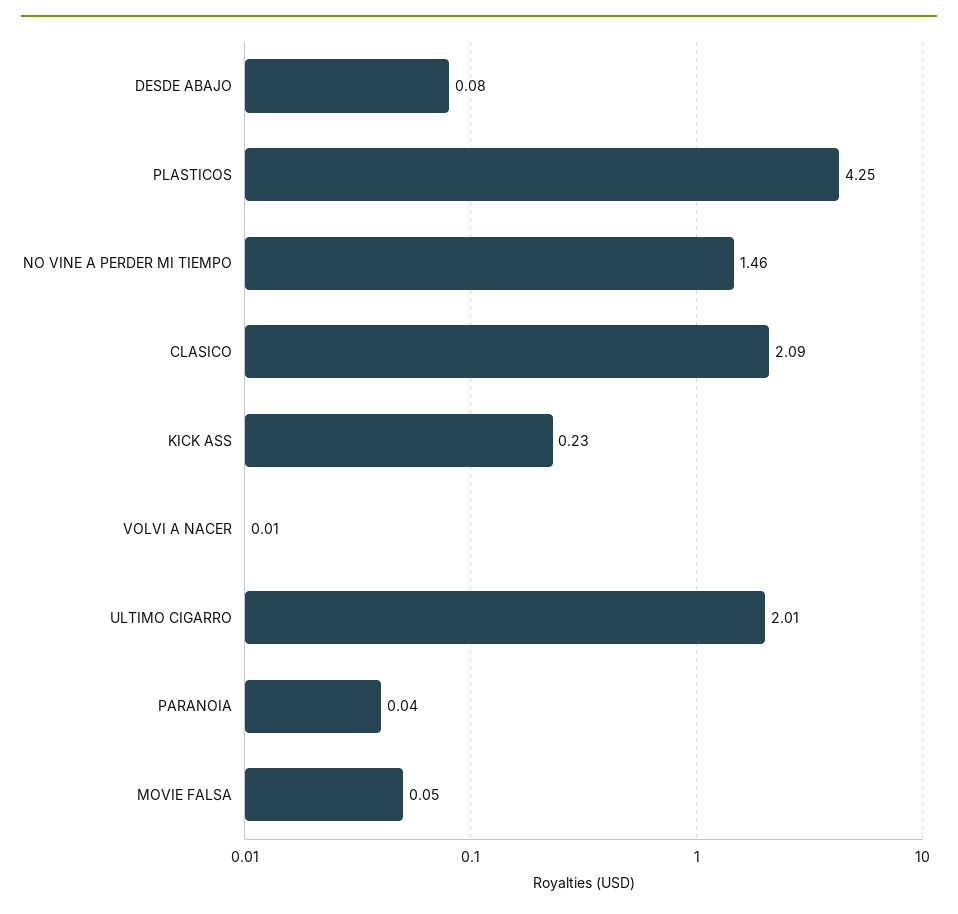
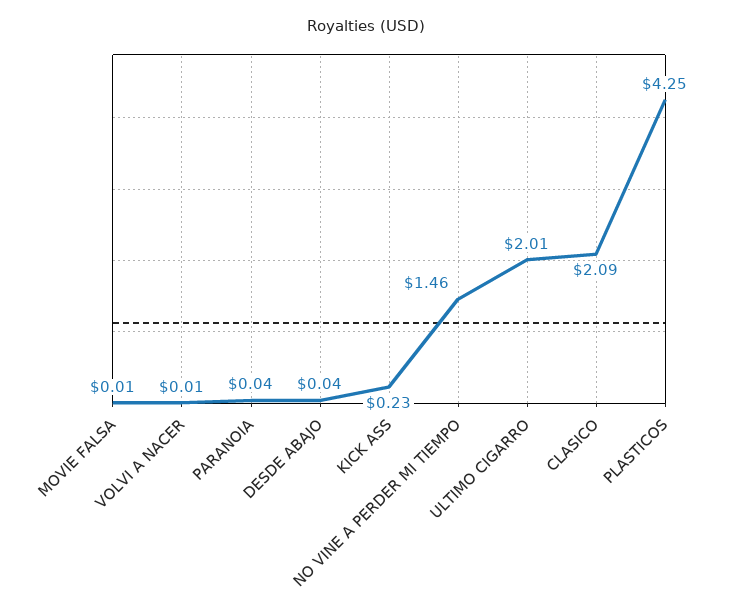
DESDE ABAJO: 0.08 -> 0.04
MOVIE FALSA: 0.05 -> 0.01

